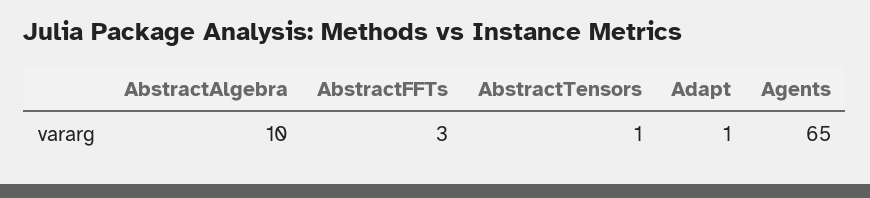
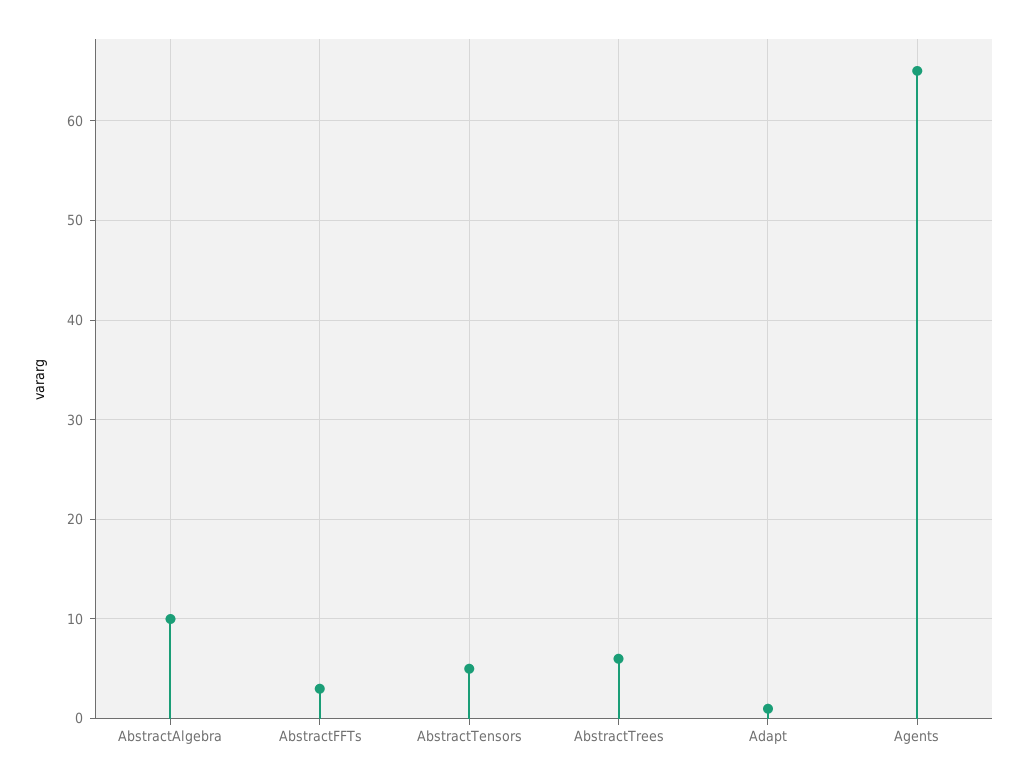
AbstractTensors: 1 -> 5
AbstractTrees: none -> 6

